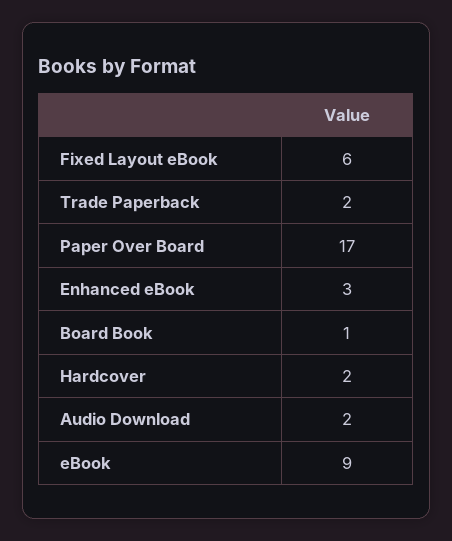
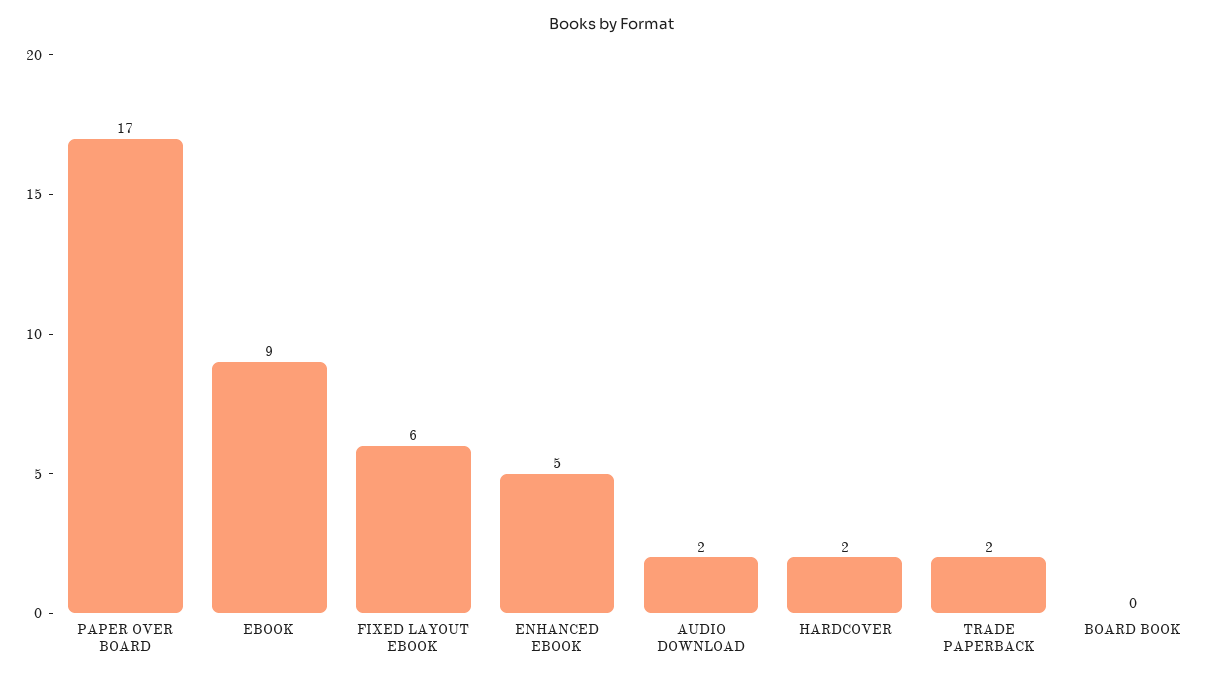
Enhanced eBook: 3 -> 5
Board Book: 1 -> 0

